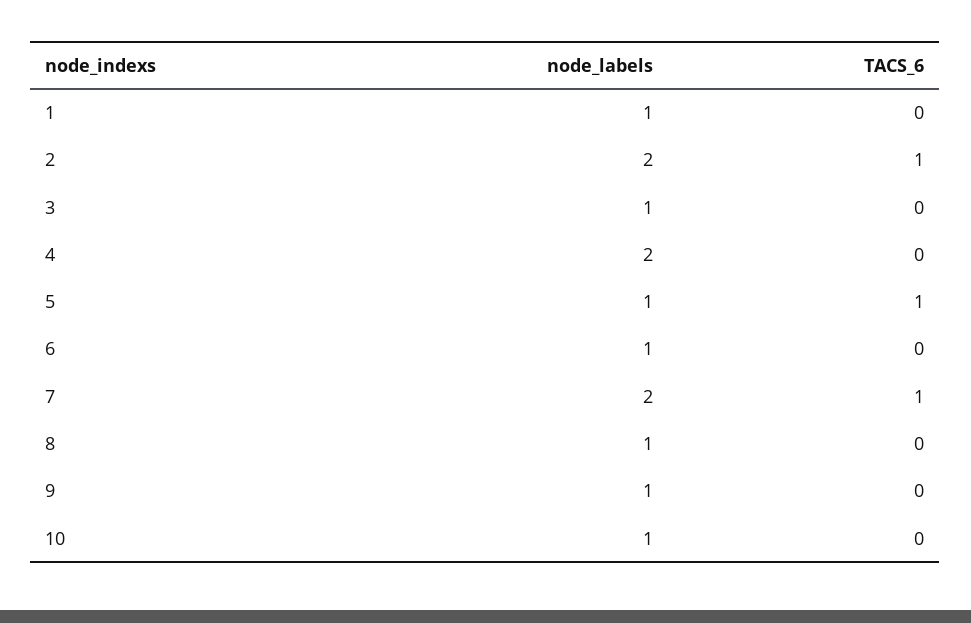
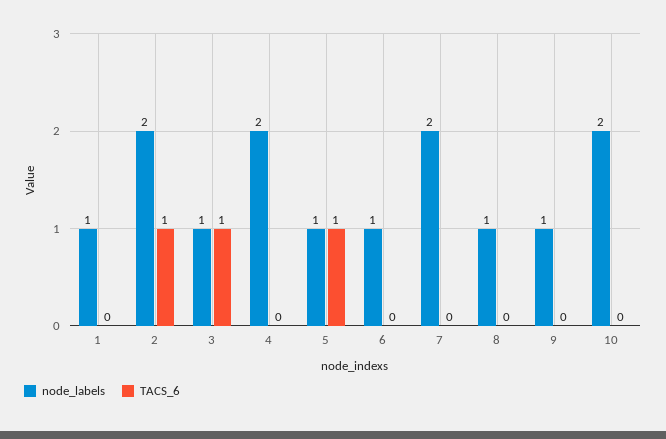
TACS_6, 3: 0 -> 1
TACS_6, 7: 1 -> 0
node_labels, 10: 1 -> 2

